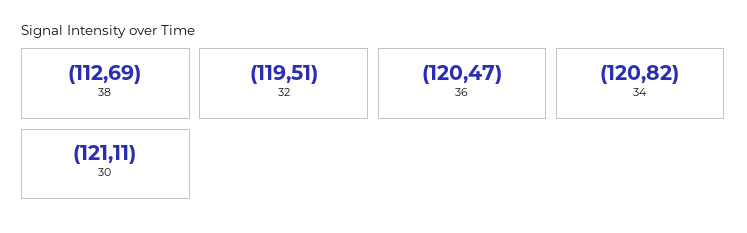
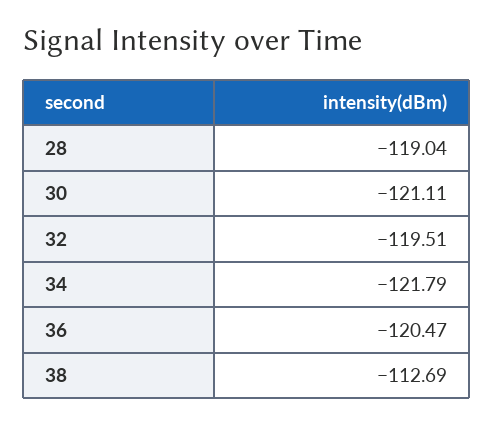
34: -120.82 -> -121.79
28: none -> -119.04

